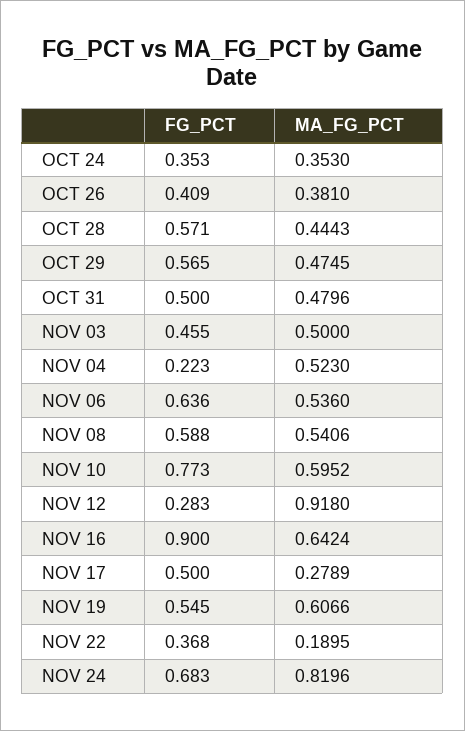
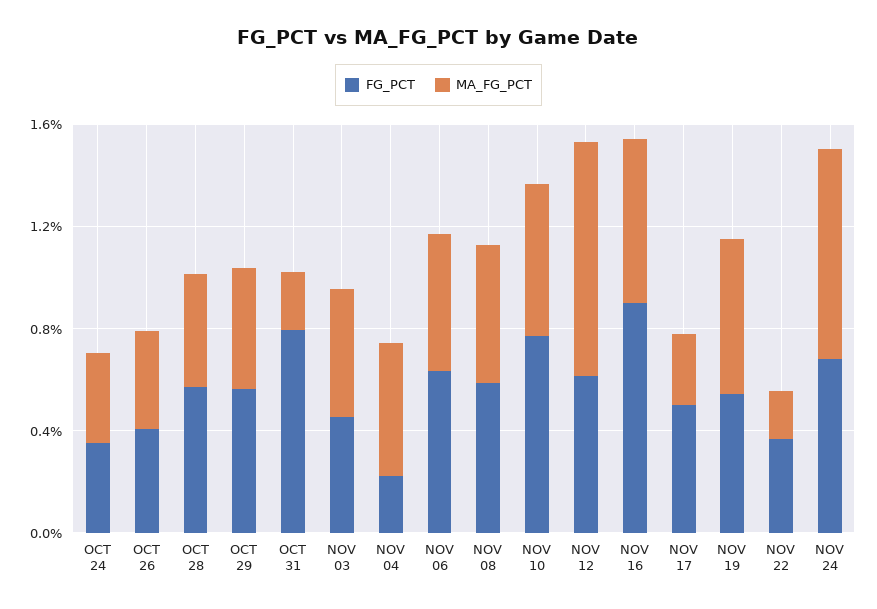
FG_PCT, OCT 31: 0.5 -> 0.8
MA_FG_PCT, OCT 31: 0.4796 -> 0.2
FG_PCT, NOV 12: 0.283 -> 0.6

